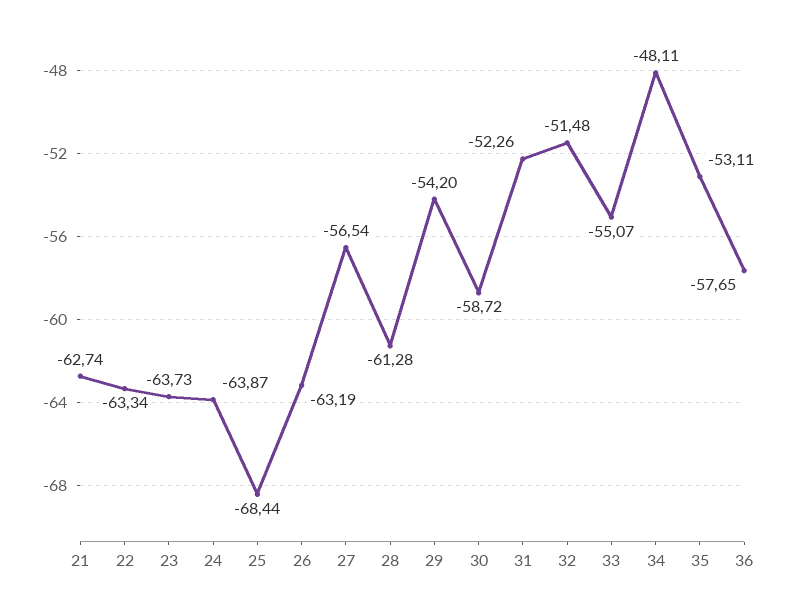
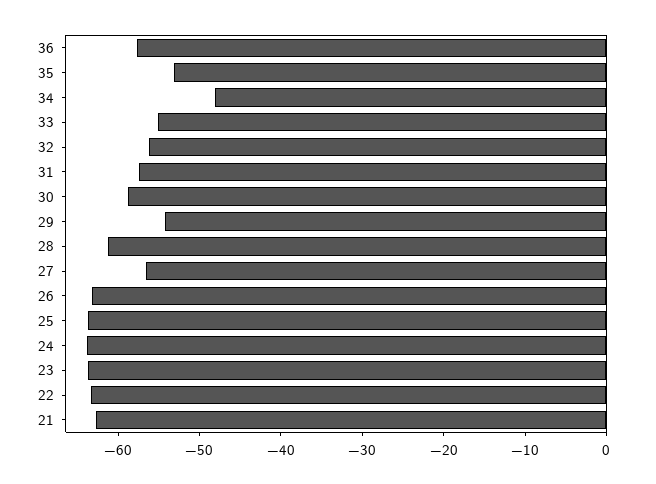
25: -68.44 -> -64
31: -52.26 -> -58
32: -51.48 -> -56

